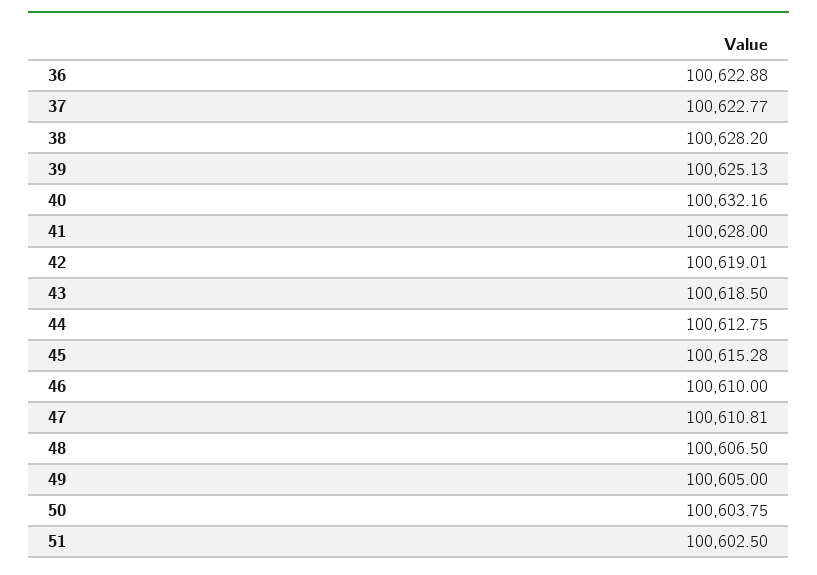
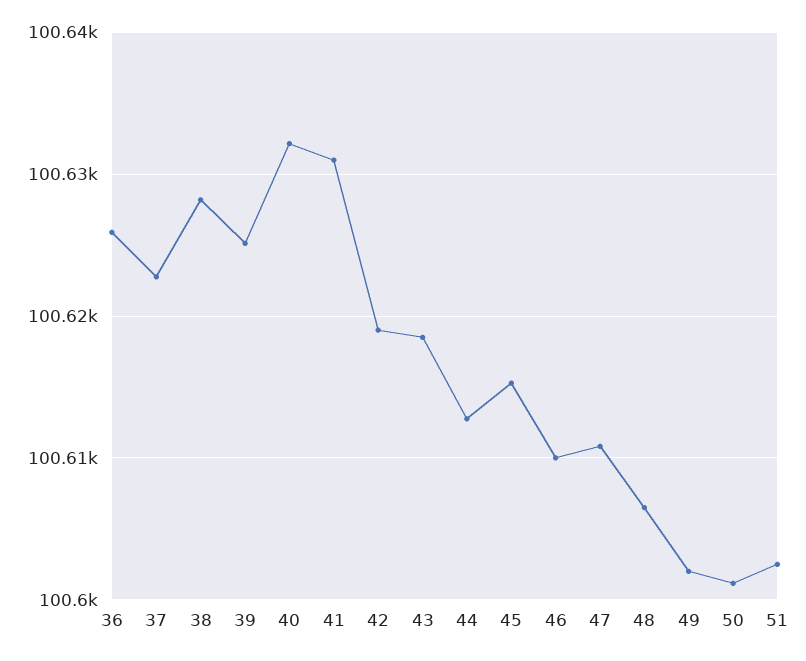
36: 100622.88 -> 100626
41: 100628 -> 100631
49: 100605 -> 100602
50: 100603.75 -> 100601

